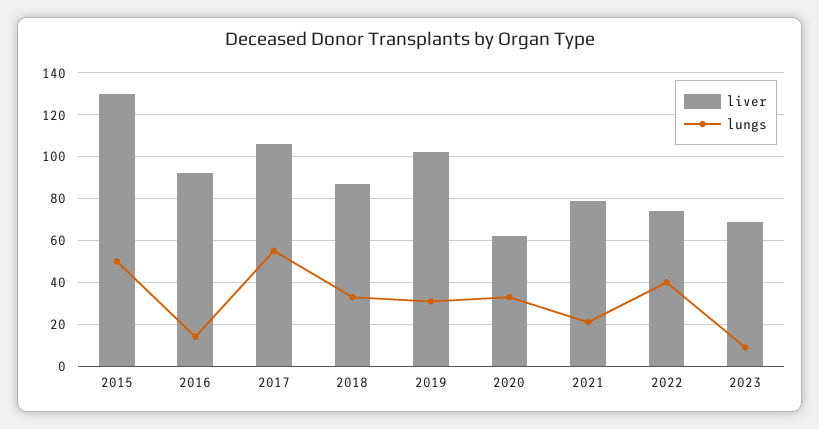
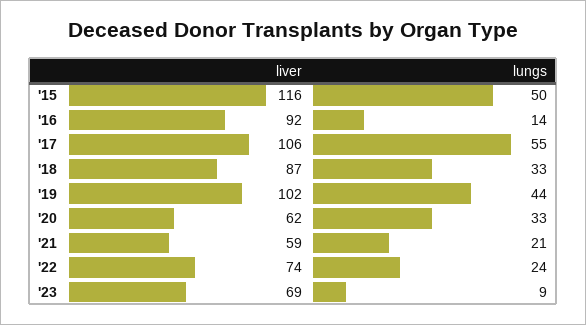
liver, 2015: 130 -> 116
lungs, 2019: 30 -> 44
liver, 2021: 80 -> 59
lungs, 2022: 40 -> 24

